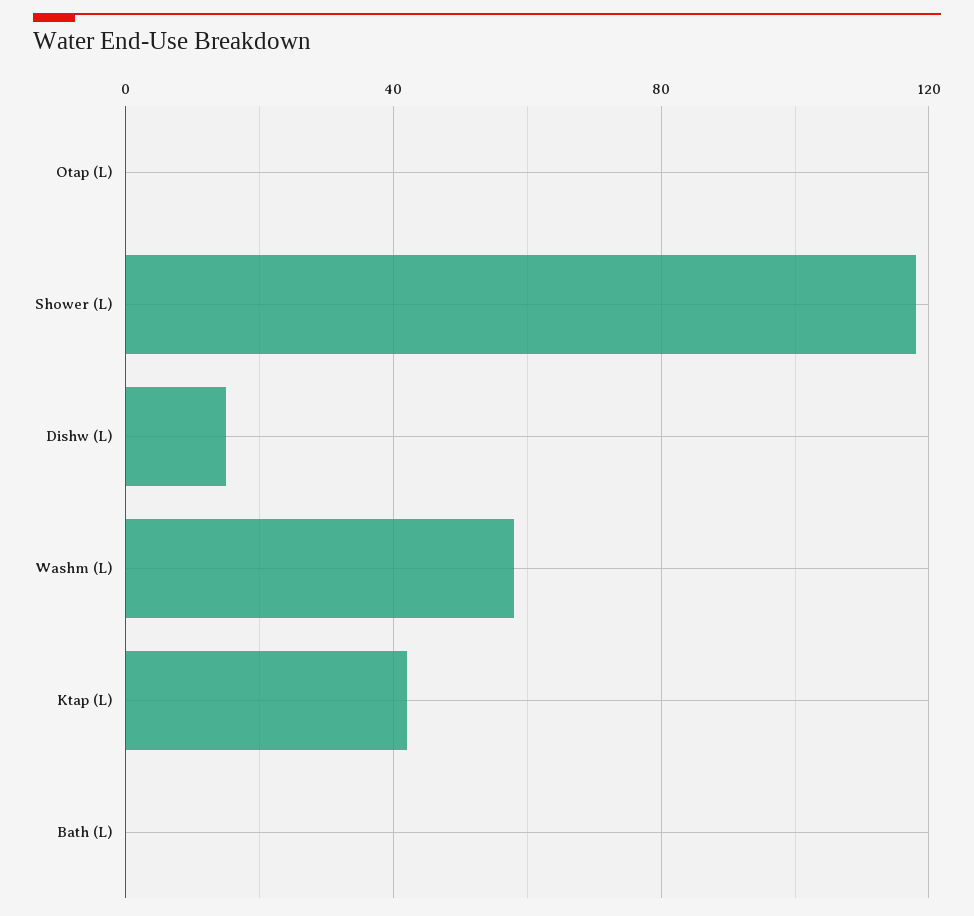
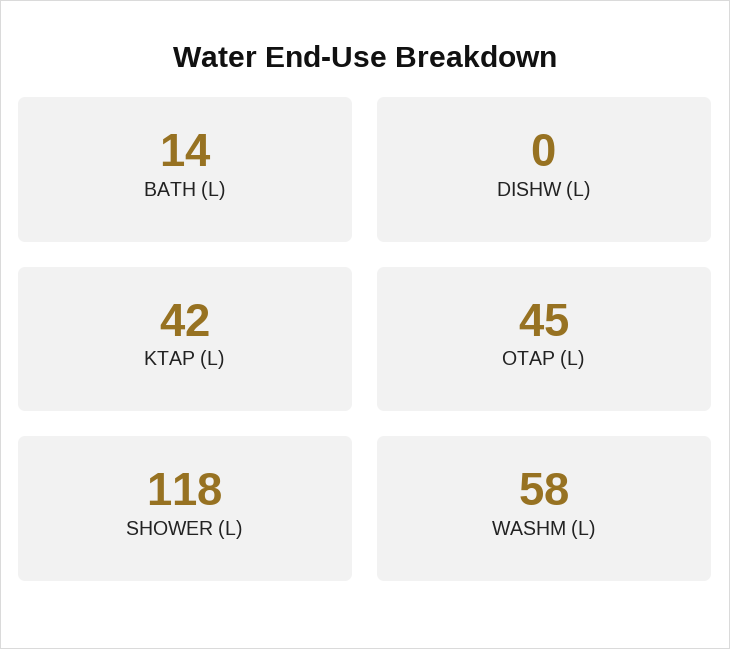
Otap (L): 0 -> 45
Dishw (L): 15 -> 0
Bath (L): 0 -> 14

